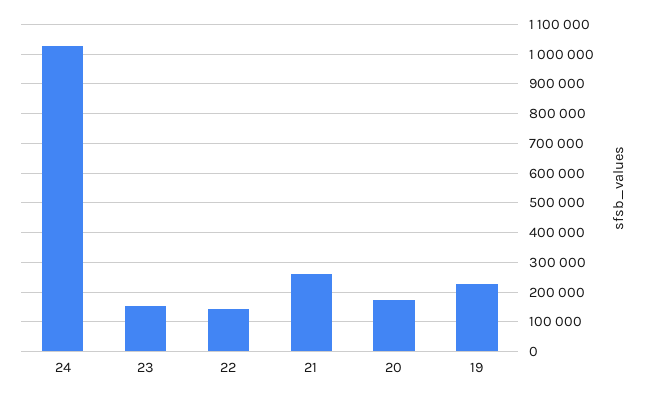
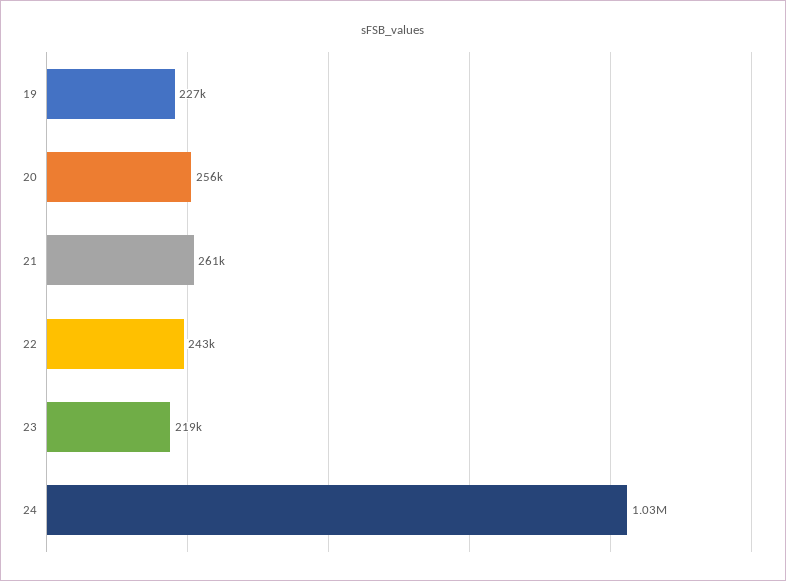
23: 150000 -> 219000
22: 150000 -> 243000
20: 175000 -> 256000

